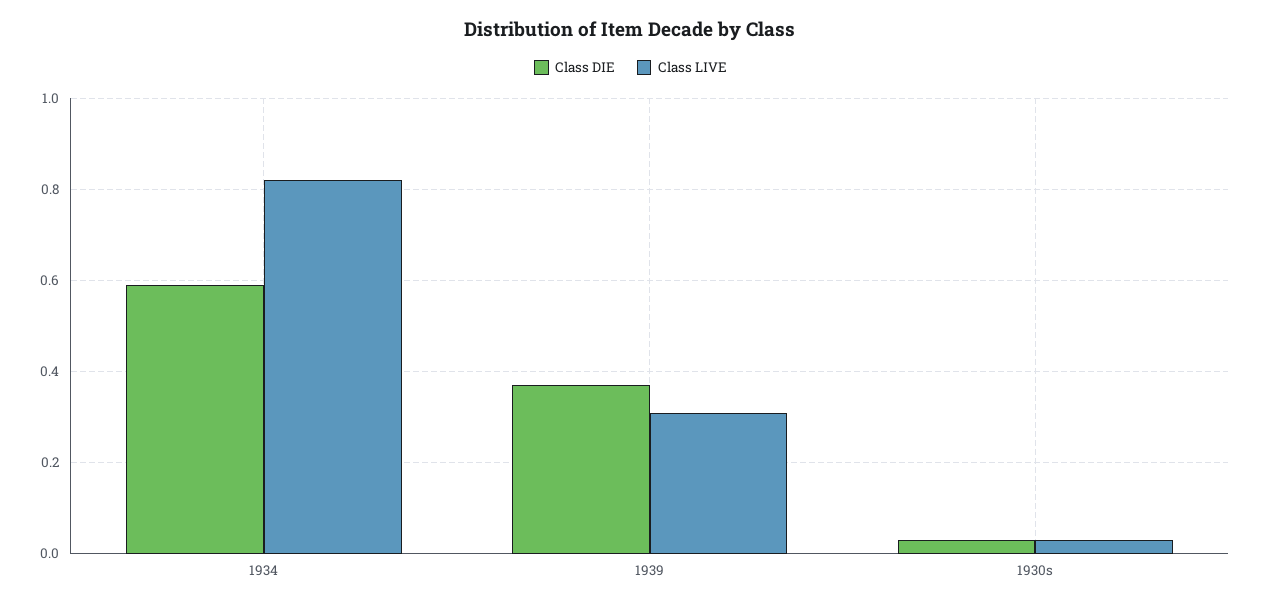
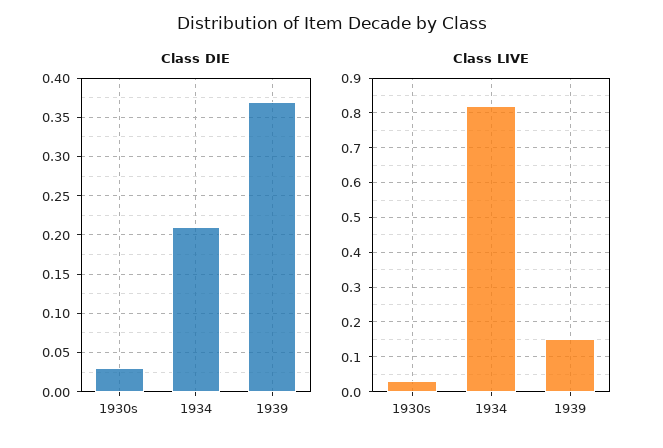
Class DIE, 1934: 0.6 -> 0.21
Class LIVE, 1939: 0.3 -> 0.15

